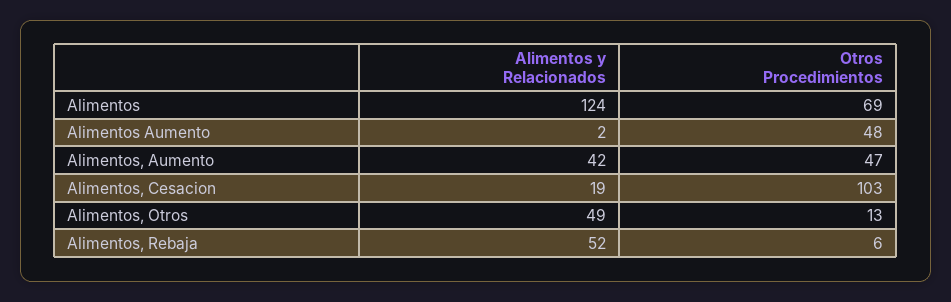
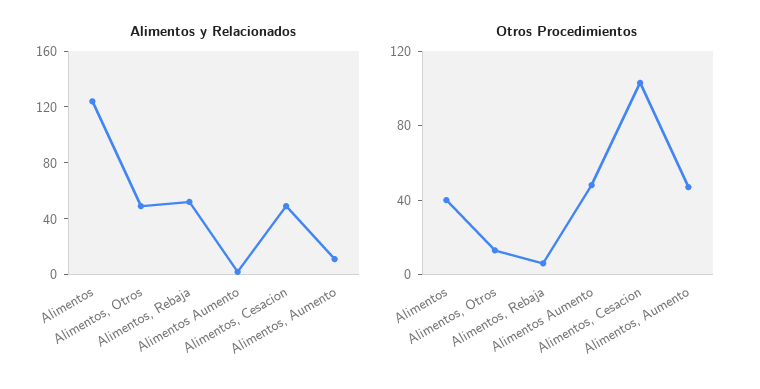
Otros Procedimientos, Alimentos: 69 -> 40
Alimentos y Relacionados, Alimentos, Aumento: 42 -> 10
Alimentos y Relacionados, Alimentos, Cesacion: 19 -> 50

